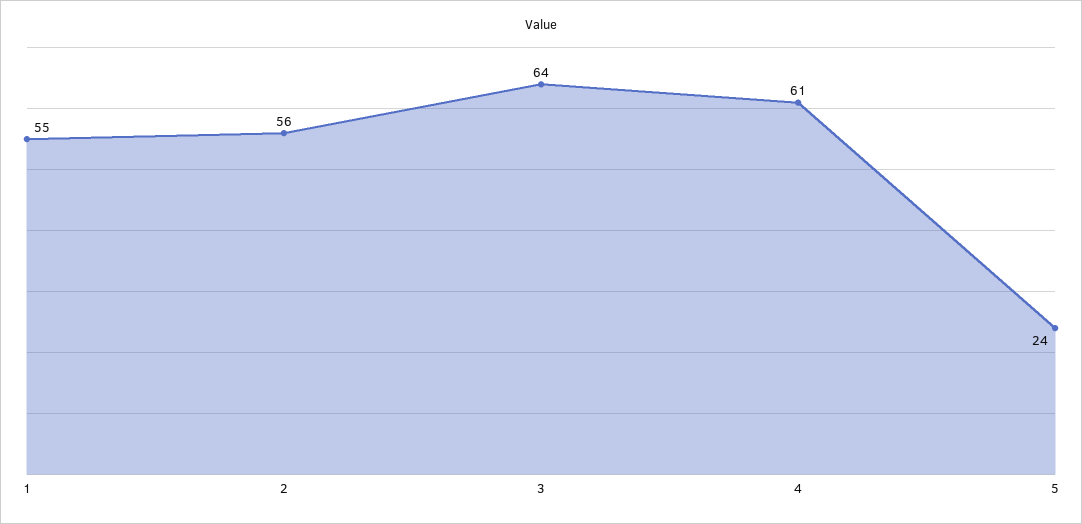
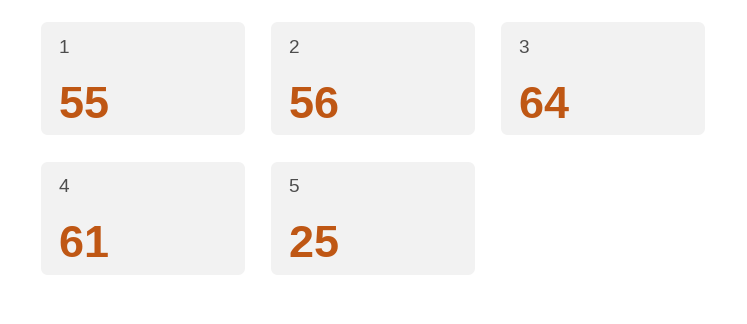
5: 24 -> 25

